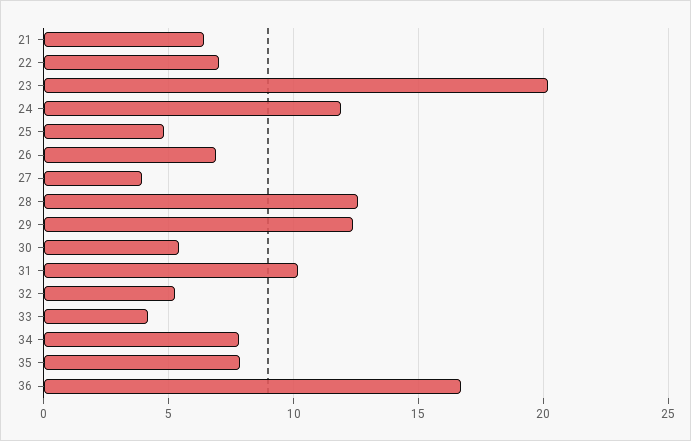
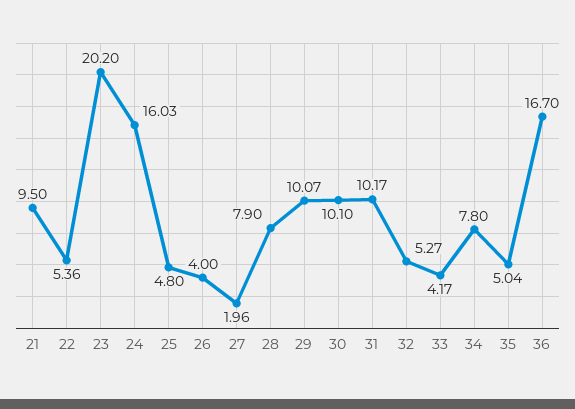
21: 6.5 -> 9.5
22: 7 -> 5.36
24: 12 -> 16.03
26: 7 -> 4
27: 4 -> 1.96
28: 12.5 -> 7.9
29: 12.5 -> 10.07
30: 5.5 -> 10.1
35: 8 -> 5.04

